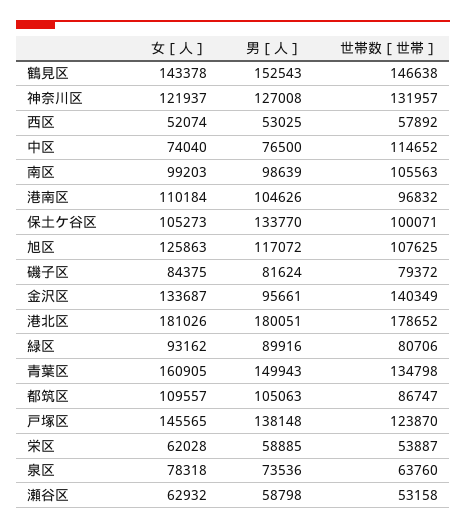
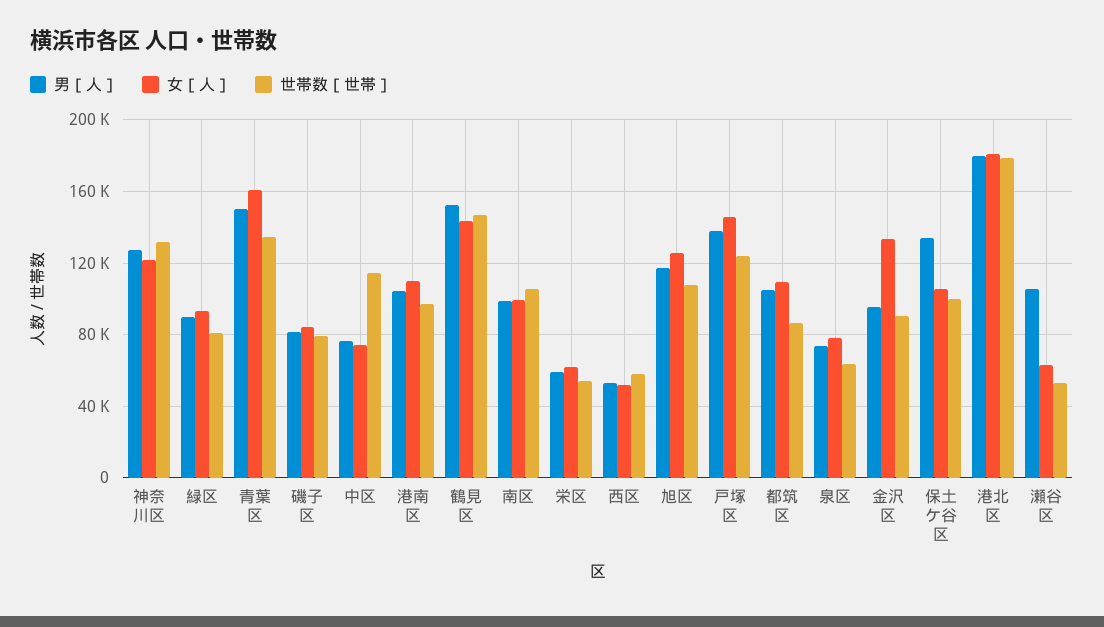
世帯数［世帯］, 金沢区: 140349 -> 90000
男［人］, 瀬谷区: 58798 -> 105000

